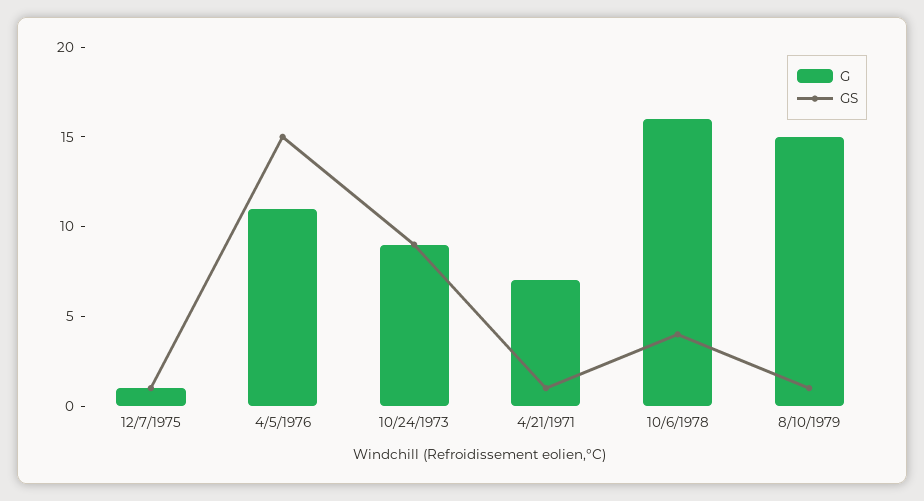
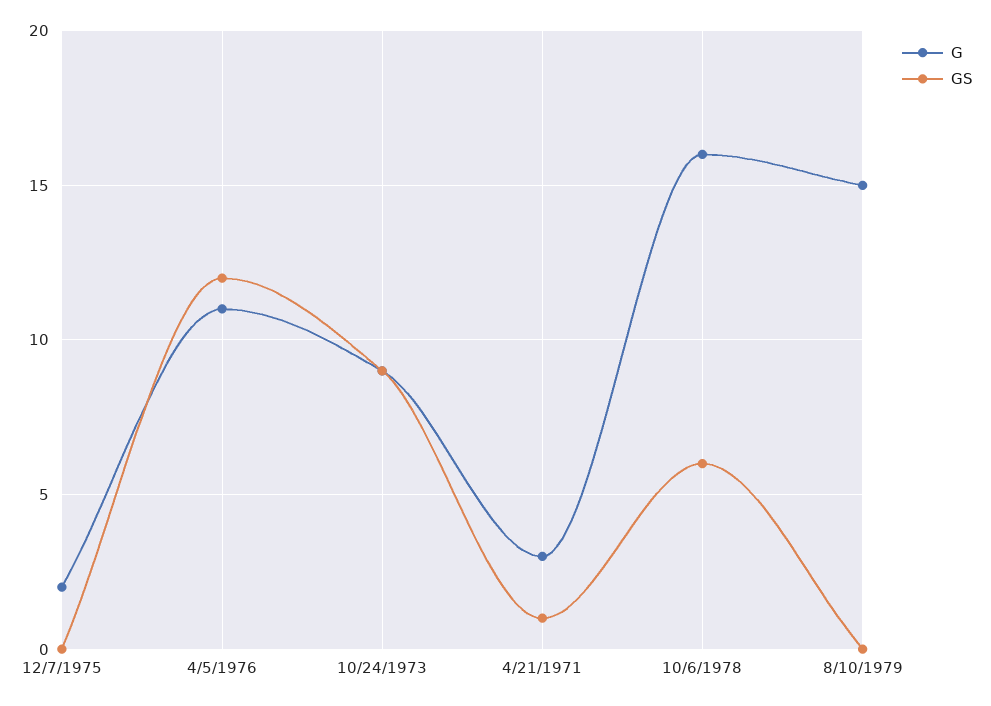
G, 12/7/1975: 1 -> 2
GS, 12/7/1975: 1 -> 0
GS, 4/5/1976: 15 -> 12
G, 4/21/1971: 7 -> 3
GS, 10/6/1978: 4 -> 6
GS, 8/10/1979: 1 -> 0

